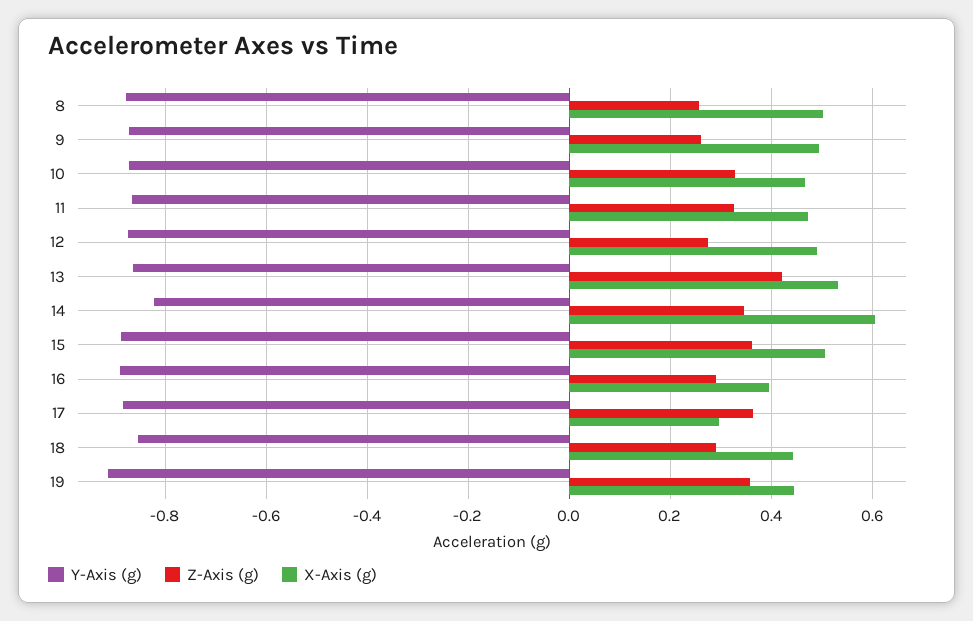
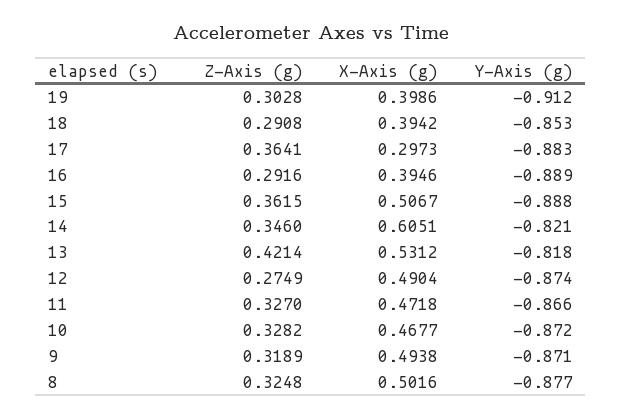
Z-Axis (g), 8: 0.26 -> 0.3248
Z-Axis (g), 9: 0.26 -> 0.3189
Y-Axis (g), 13: -0.86 -> -0.818
X-Axis (g), 18: 0.44 -> 0.3942
Z-Axis (g), 19: 0.36 -> 0.3028
X-Axis (g), 19: 0.44 -> 0.3986

